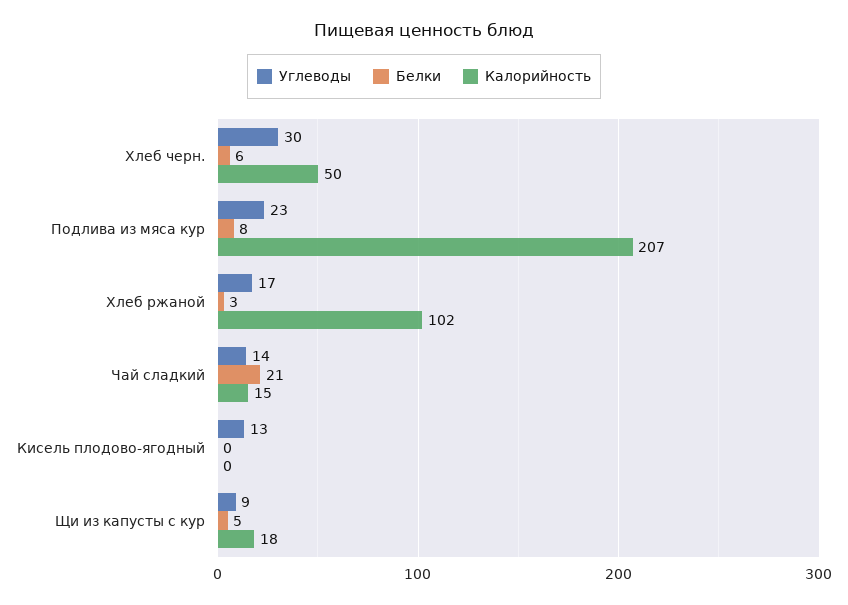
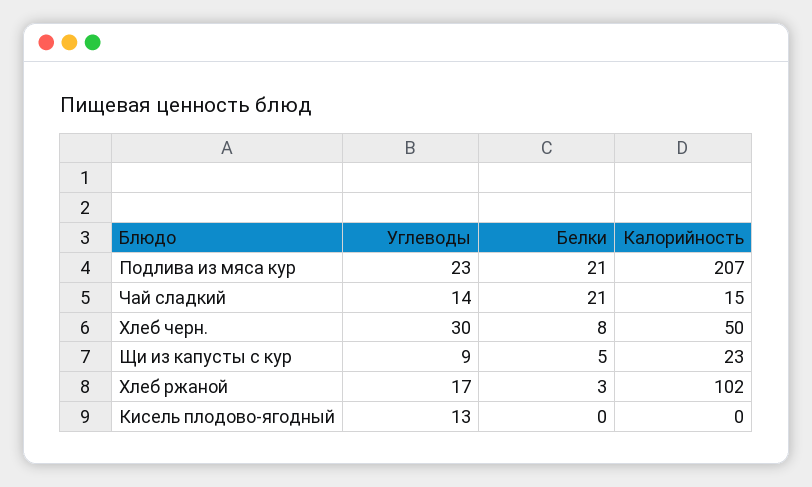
Белки, Хлеб черн.: 6 -> 8
Белки, Подлива из мяса кур: 8 -> 21
Калорийность, Щи из капусты с кур: 18 -> 23

